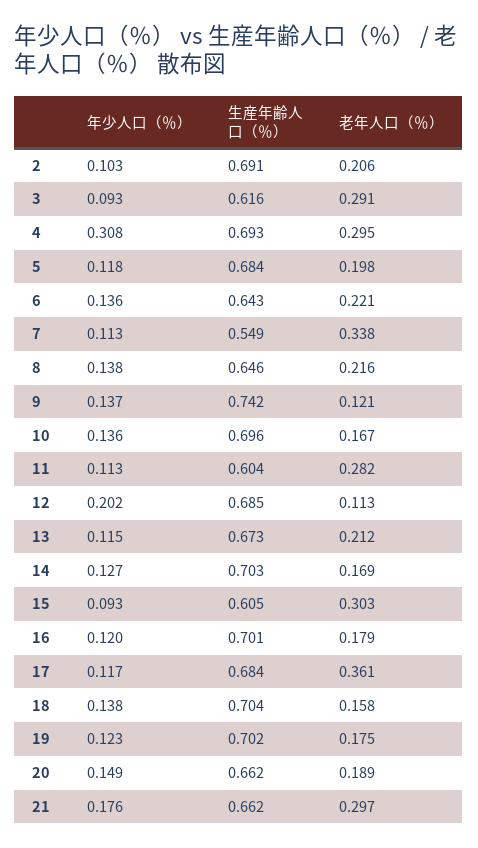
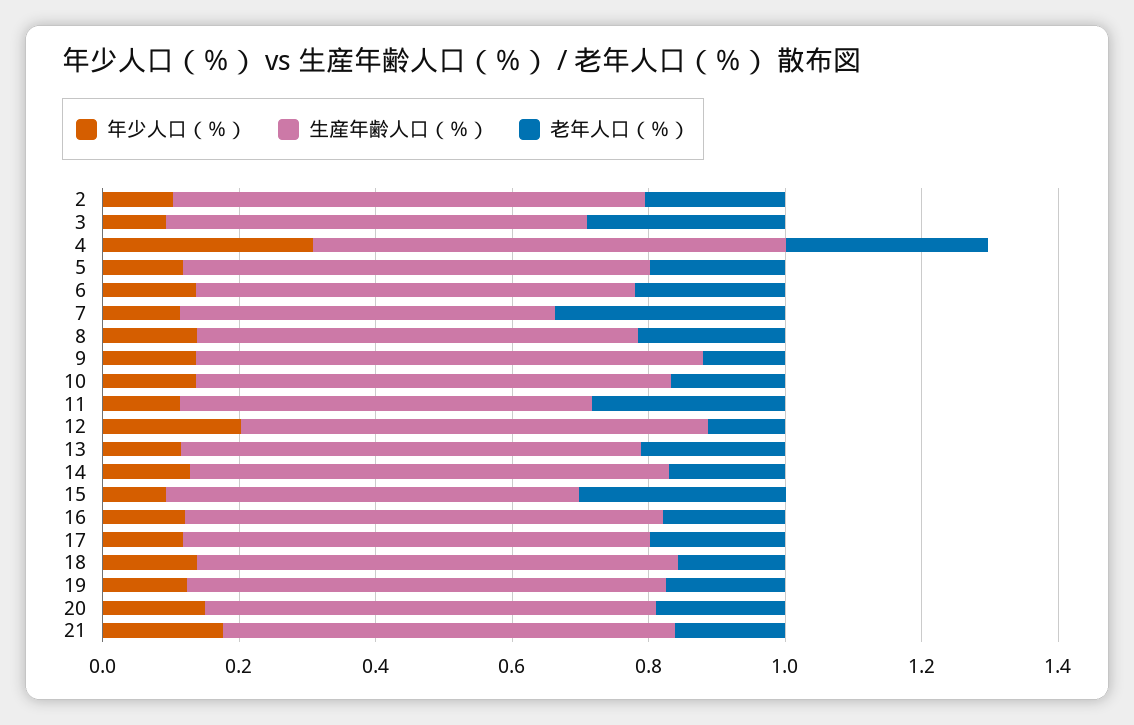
老年人口（％）, 17: 0.361 -> 0.2
老年人口（％）, 21: 0.297 -> 0.15

